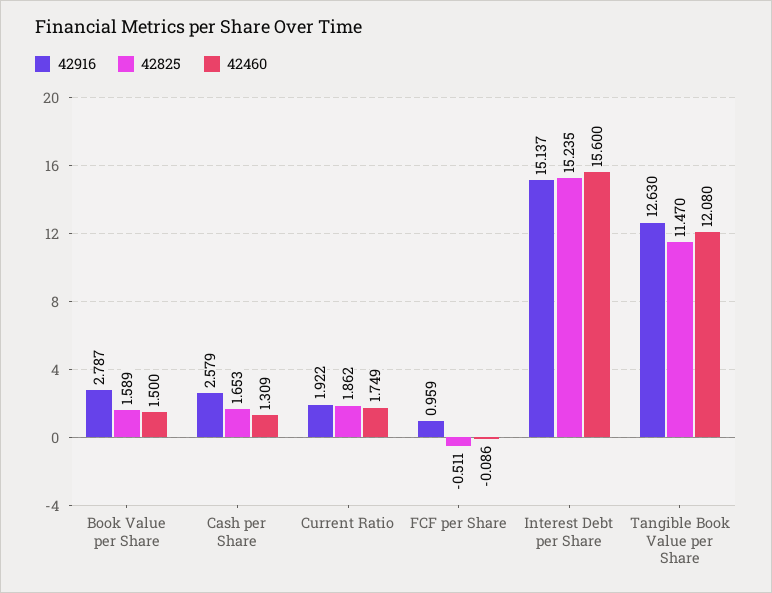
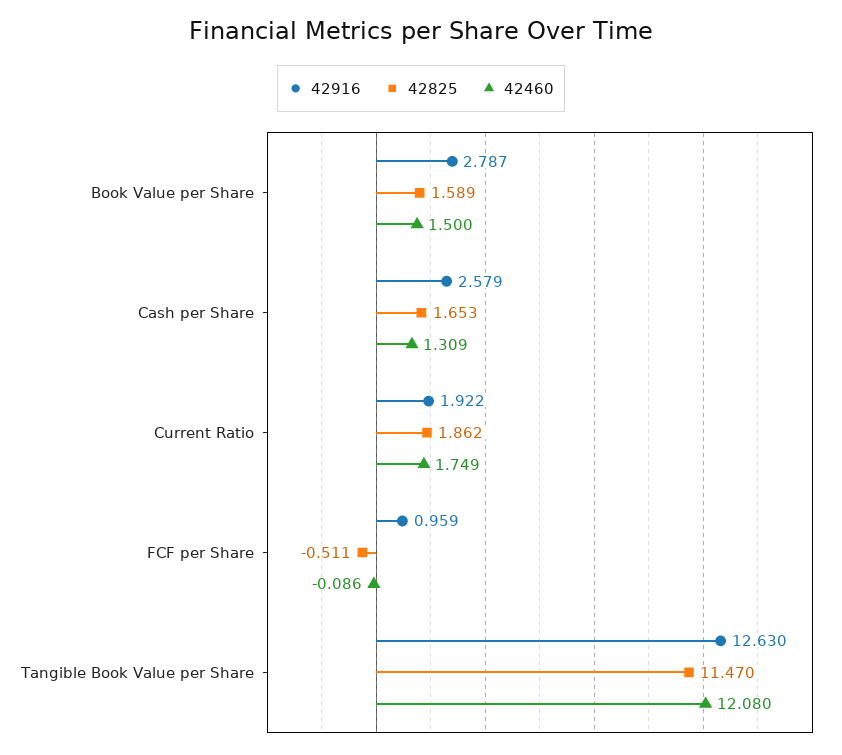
42916, Interest Debt per Share: 15.137 -> none
42825, Interest Debt per Share: 15.235 -> none
42460, Interest Debt per Share: 15.6 -> none

